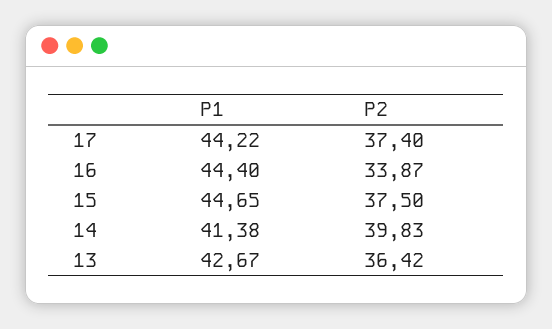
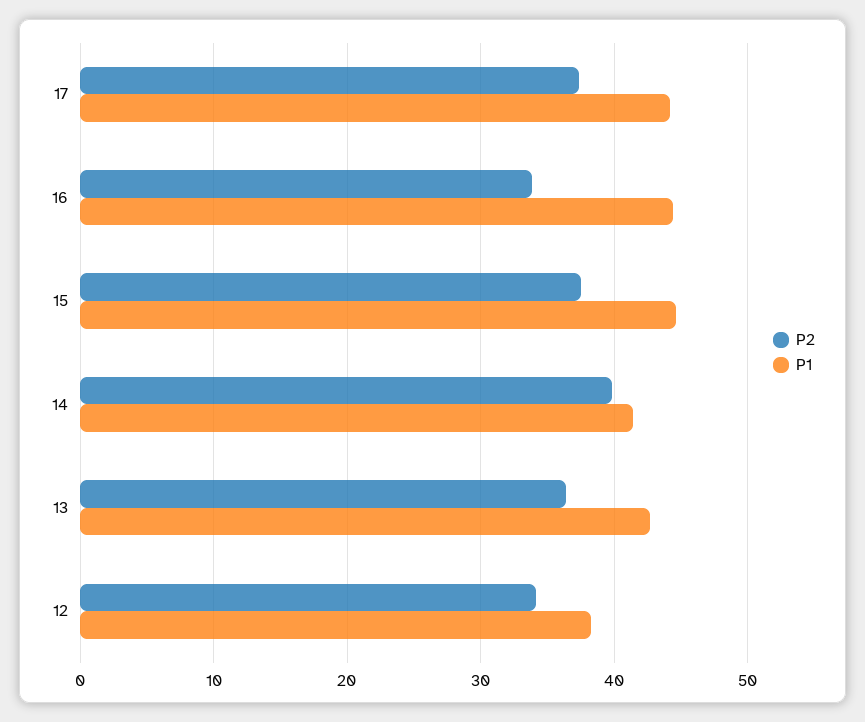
P2, 12: none -> 34
P1, 12: none -> 38

